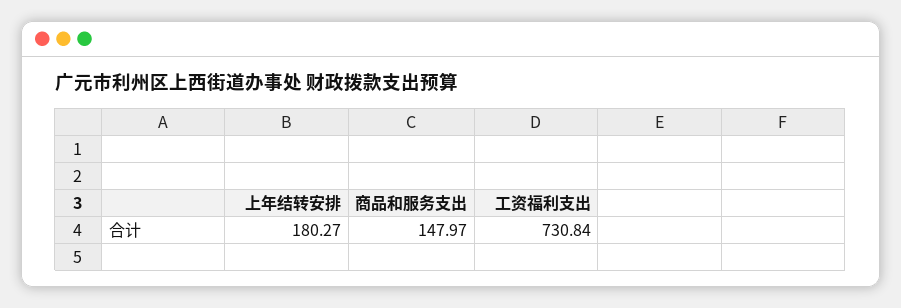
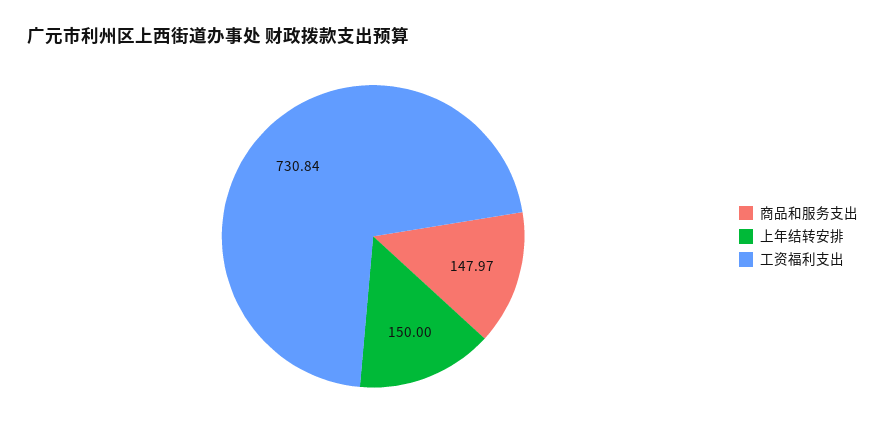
上年结转安排: 180.27 -> 150

